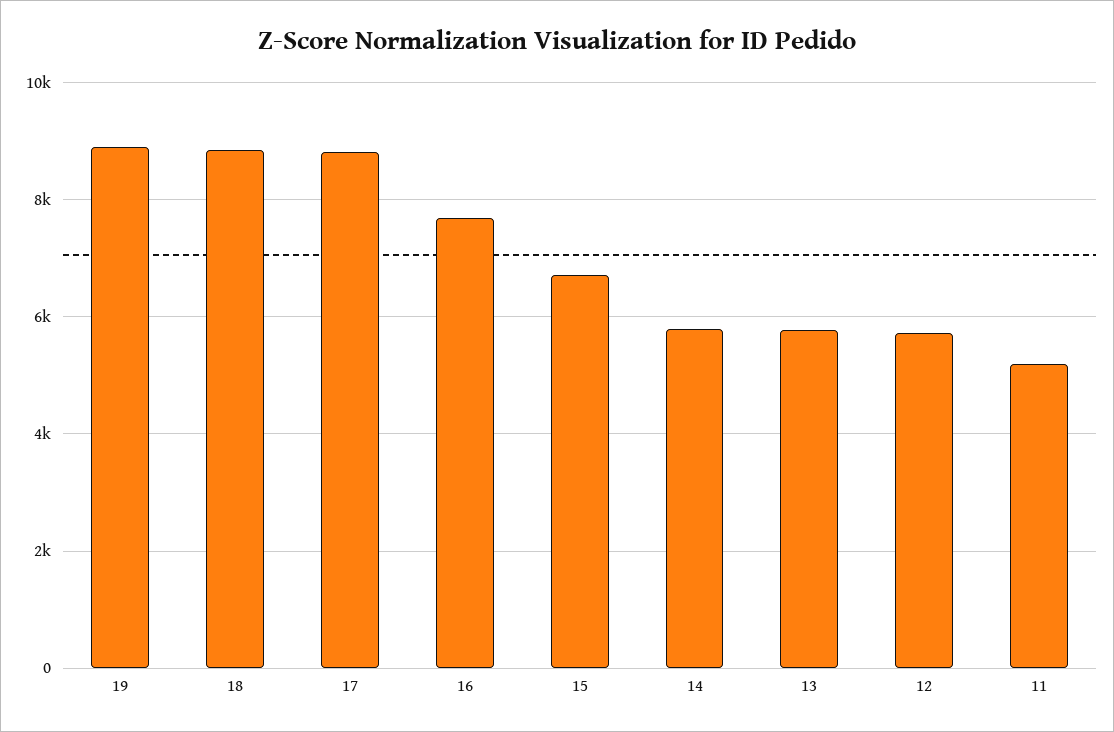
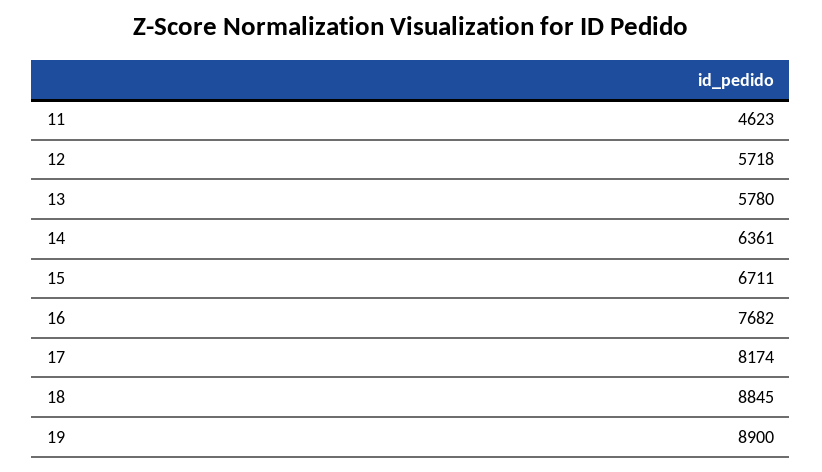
17: 8800 -> 8174
14: 5800 -> 6361
11: 5200 -> 4623

